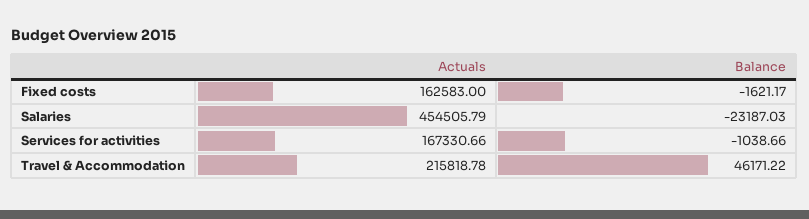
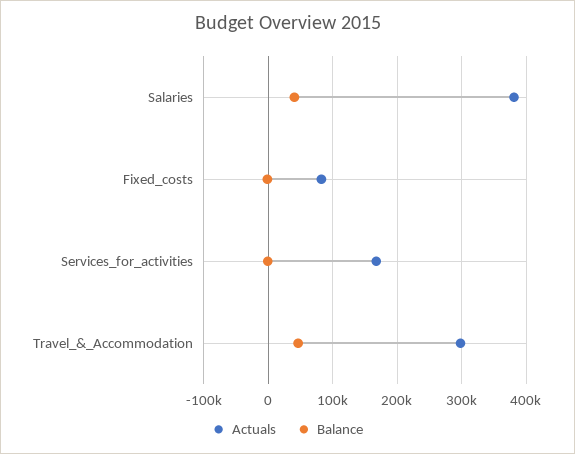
Actuals, Fixed costs: 162583 -> 80000
Actuals, Salaries: 454505.79 -> 380000
Balance, Salaries: -23187.03 -> 40000
Actuals, Travel & Accommodation: 215818.78 -> 300000

